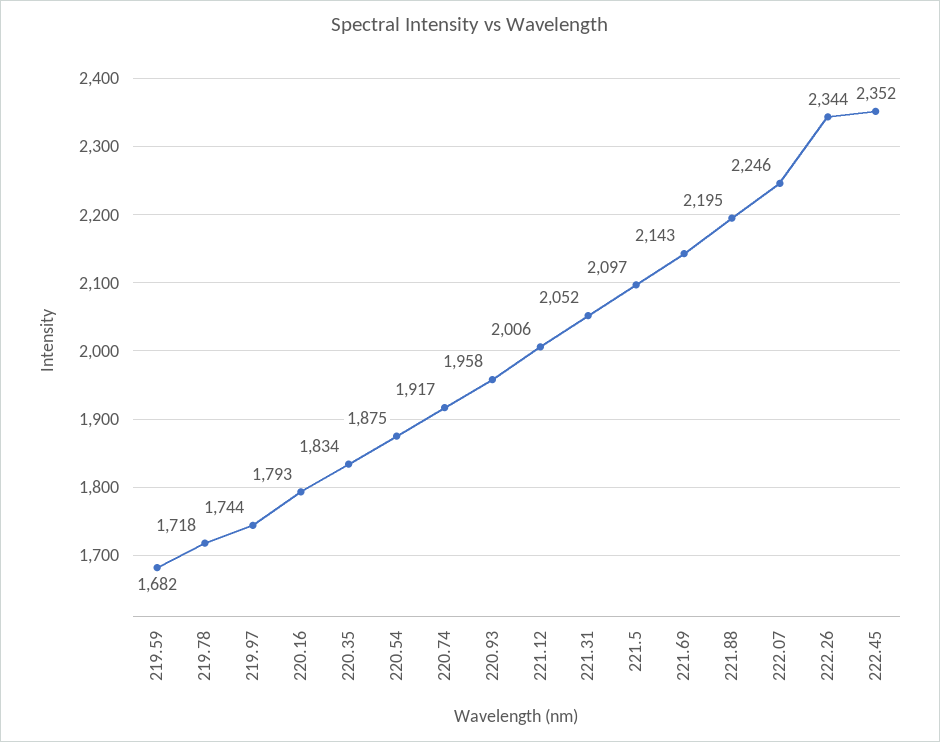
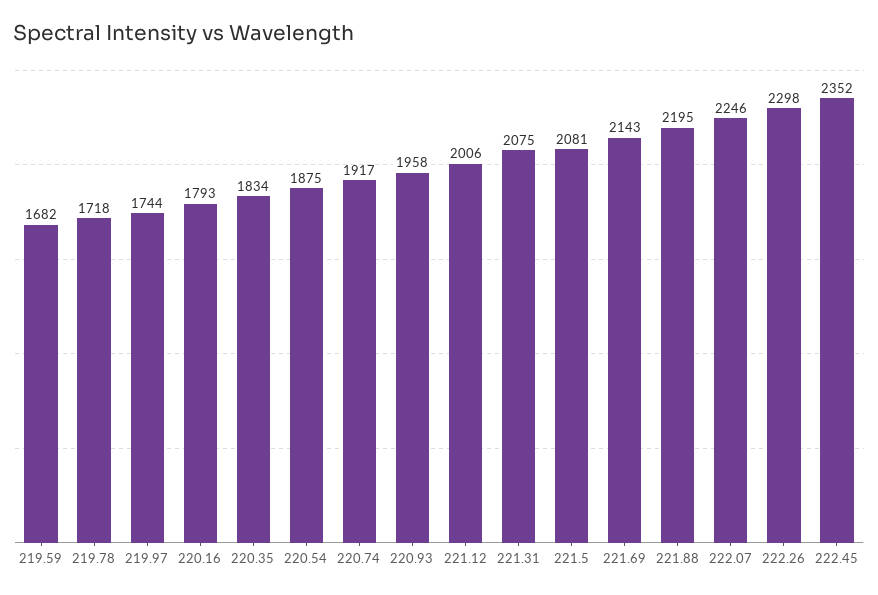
221.31: 2052 -> 2075
221.5: 2097 -> 2081
222.26: 2344 -> 2298

